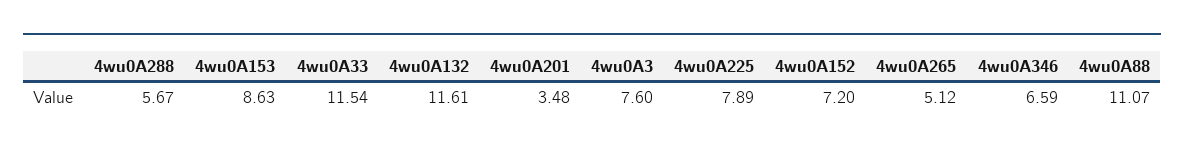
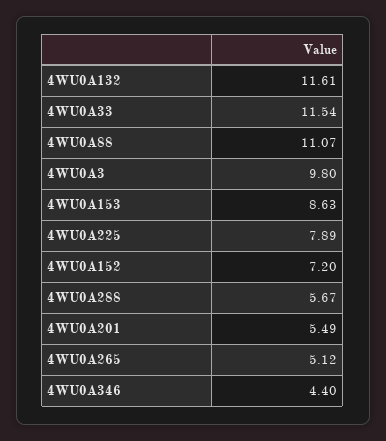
4wu0A201: 3.48 -> 5.49
4wu0A3: 7.6 -> 9.8
4wu0A346: 6.59 -> 4.4

